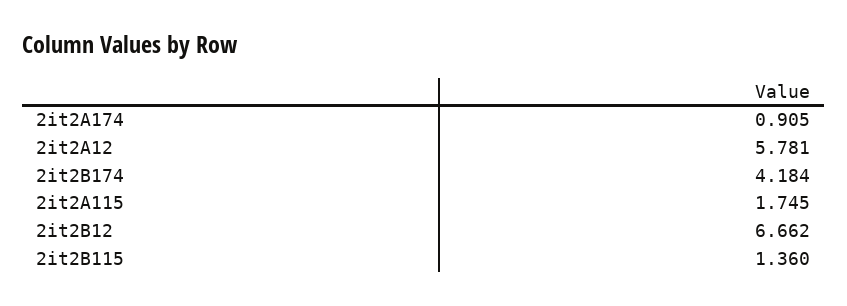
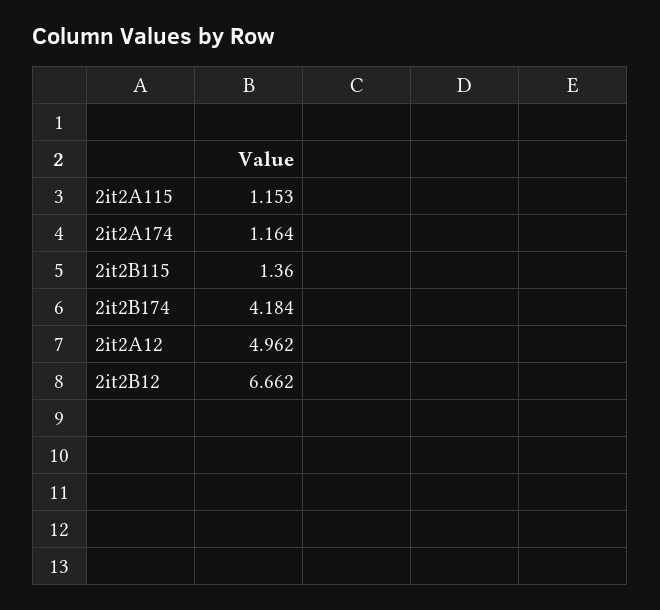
2it2A174: 0.905 -> 1.164
2it2A12: 5.781 -> 4.962
2it2A115: 1.745 -> 1.153

